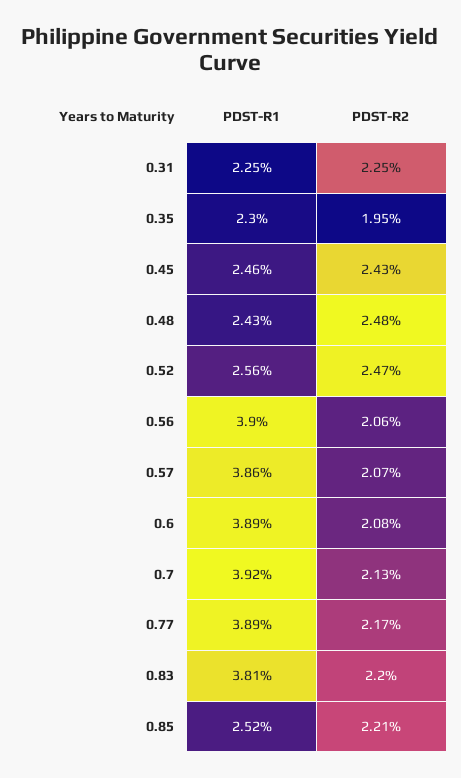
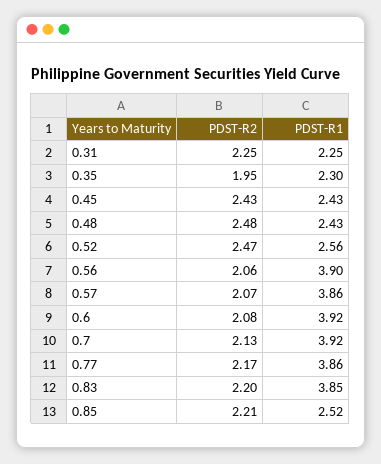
PDST-R1, 0.45: 2.46 -> 2.43
PDST-R1, 0.6: 3.89 -> 3.92
PDST-R1, 0.77: 3.89 -> 3.86
PDST-R1, 0.83: 3.81 -> 3.85

